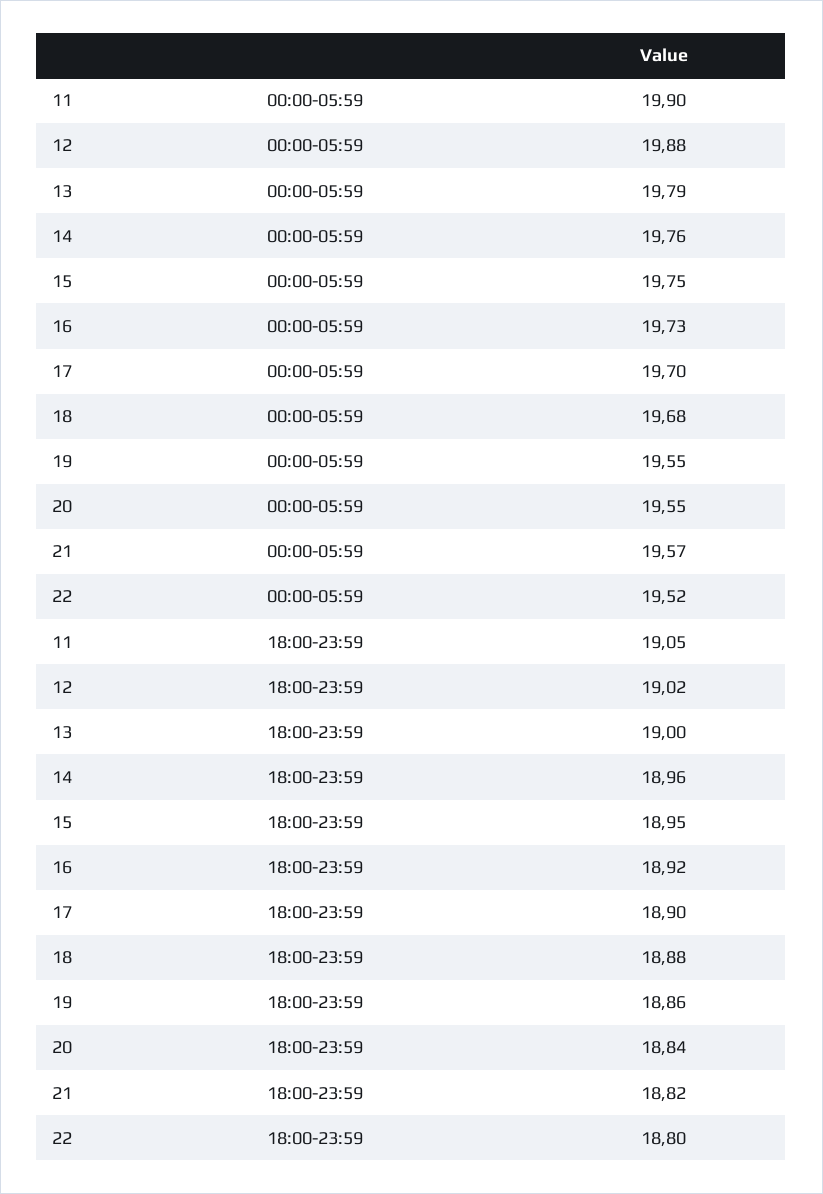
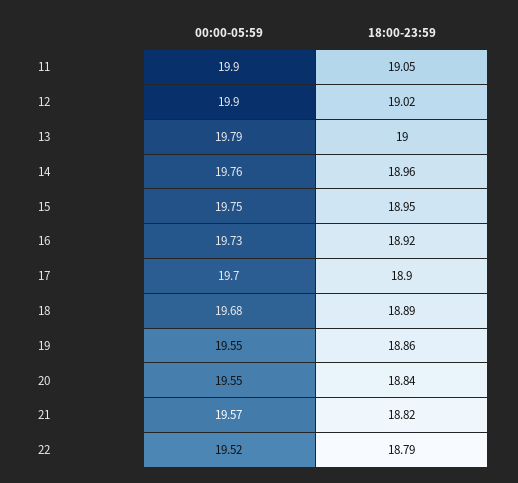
12, 00:00-05:59: 19.88 -> 19.9
18, 18:00-23:59: 18.88 -> 18.89
22, 18:00-23:59: 18.8 -> 18.79

